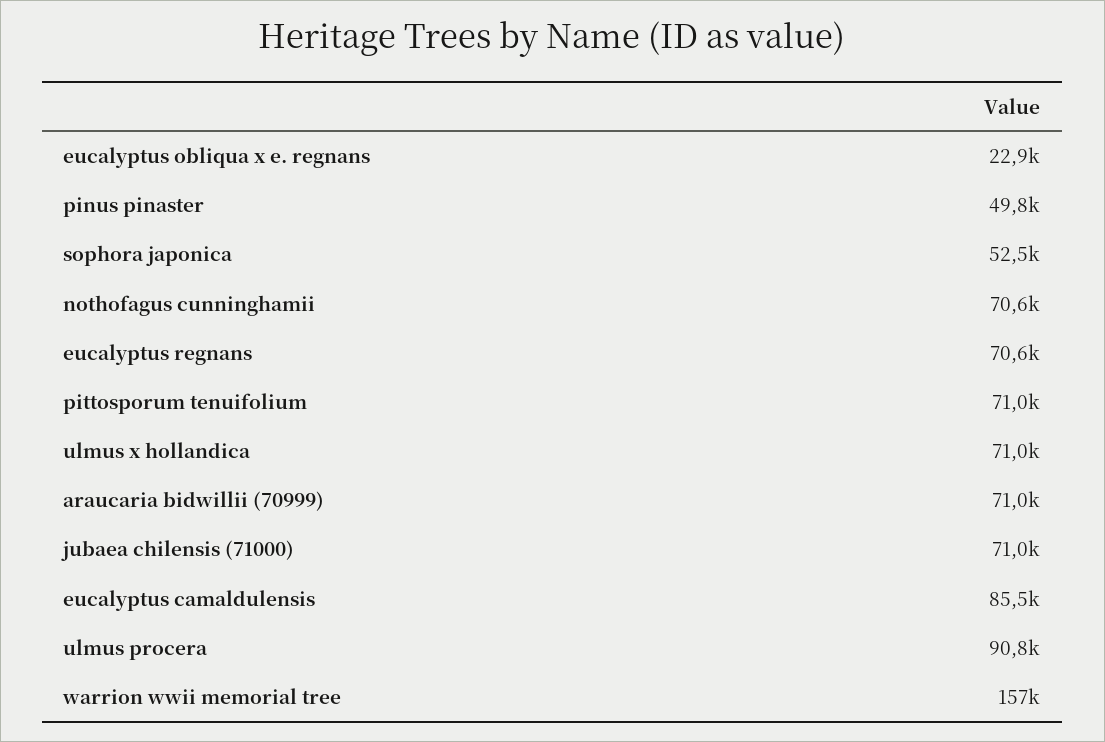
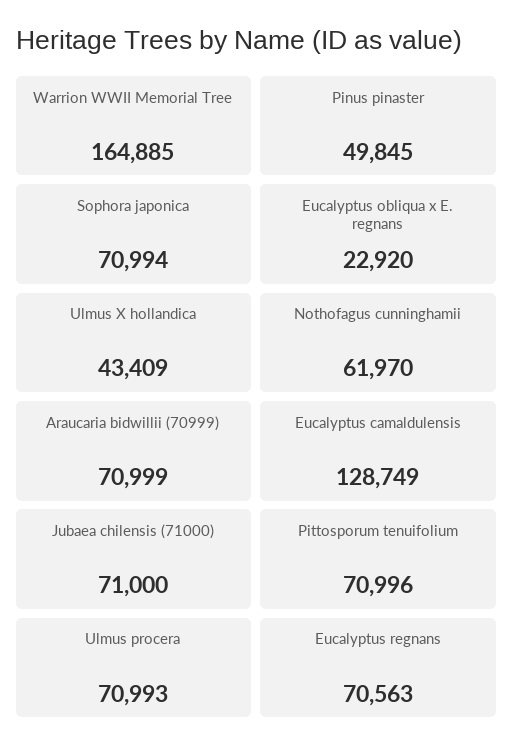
sophora japonica: 52500 -> 70994
nothofagus cunninghamii: 70600 -> 61970
ulmus x hollandica: 71000 -> 43409
eucalyptus camaldulensis: 85500 -> 128749
ulmus procera: 90800 -> 70993
warrion wwii memorial tree: 157000 -> 164885

